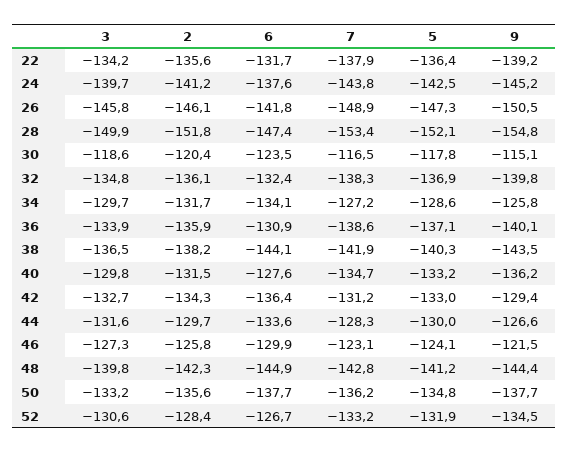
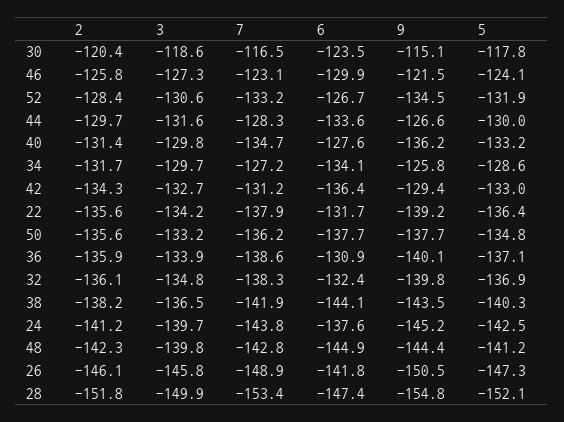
2, 40: -131.5 -> -131.4

